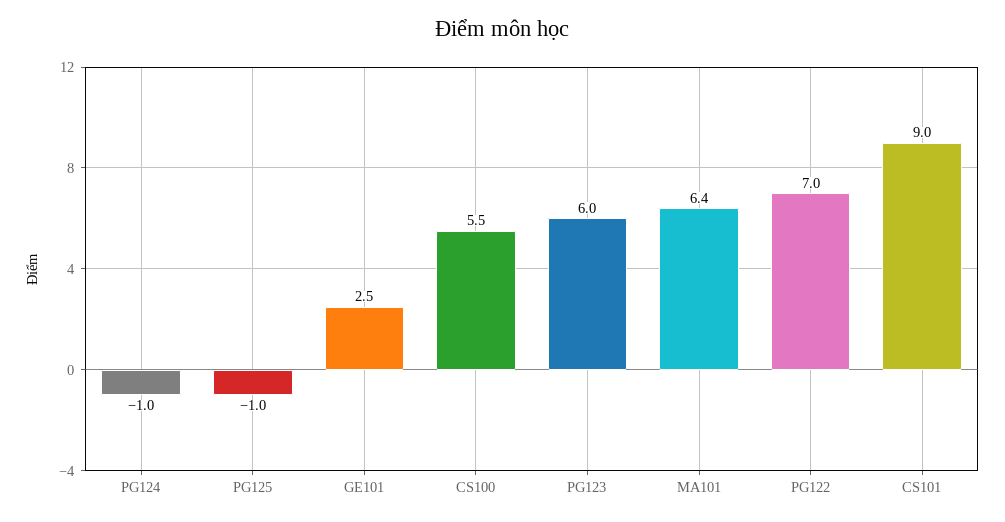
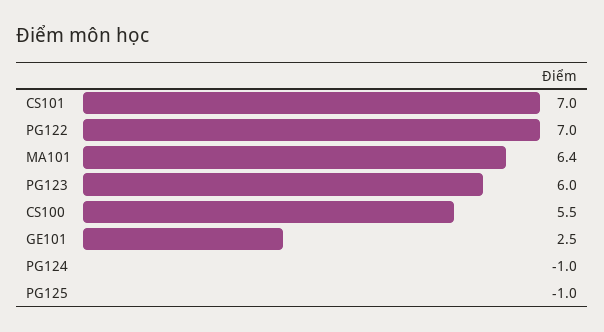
CS101: 9 -> 7

